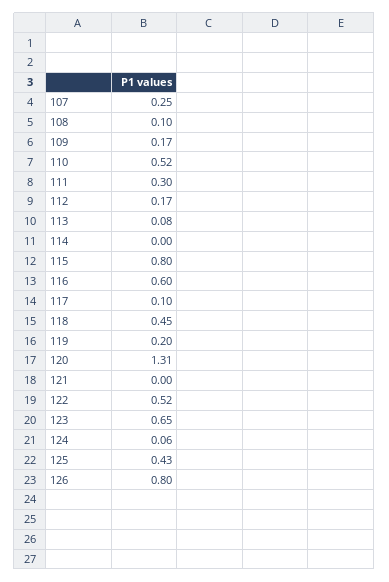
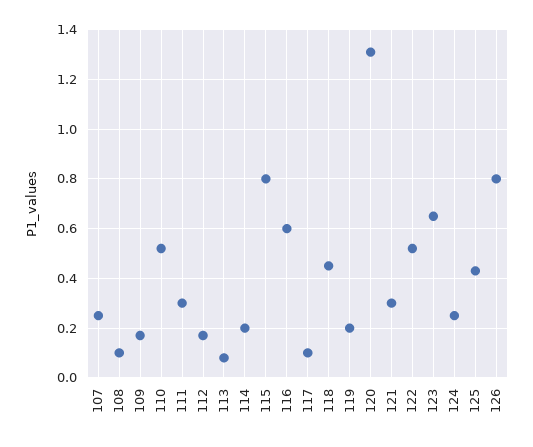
114: 0 -> 0.2
121: 0 -> 0.3
124: 0.06 -> 0.25

